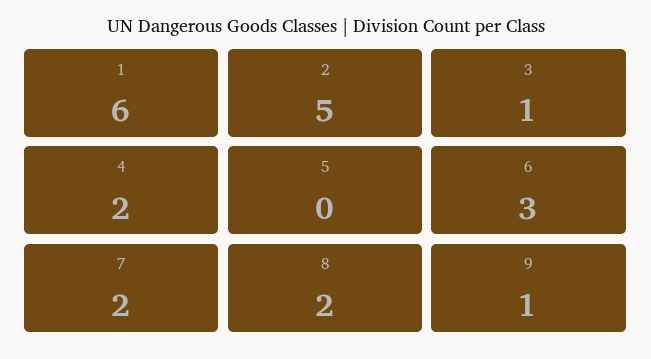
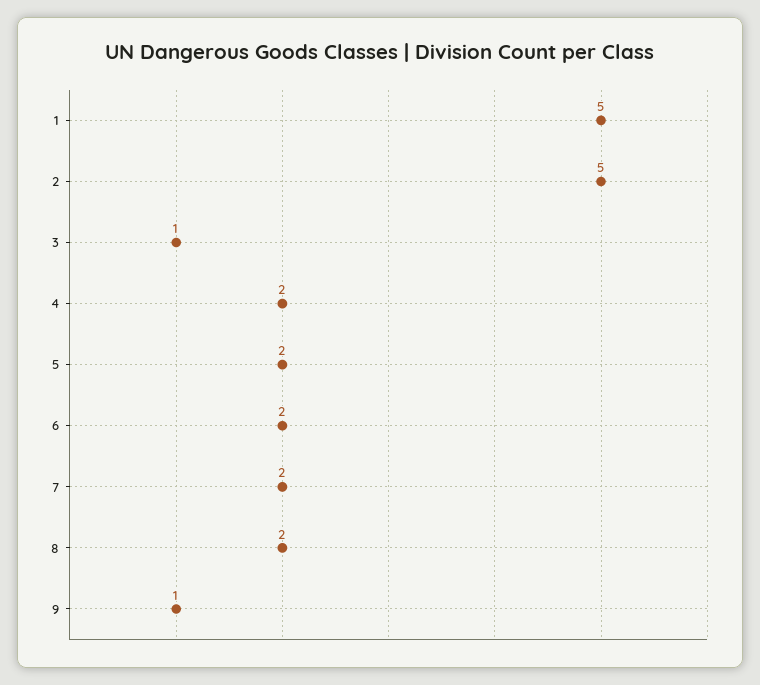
1: 6 -> 5
5: 0 -> 2
6: 3 -> 2

